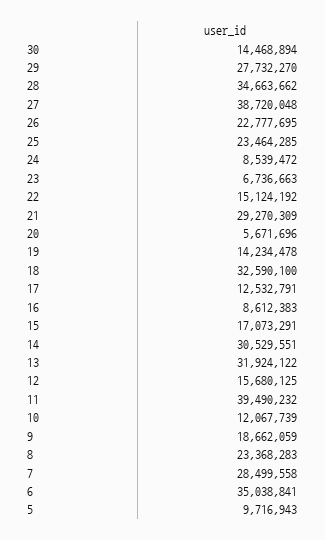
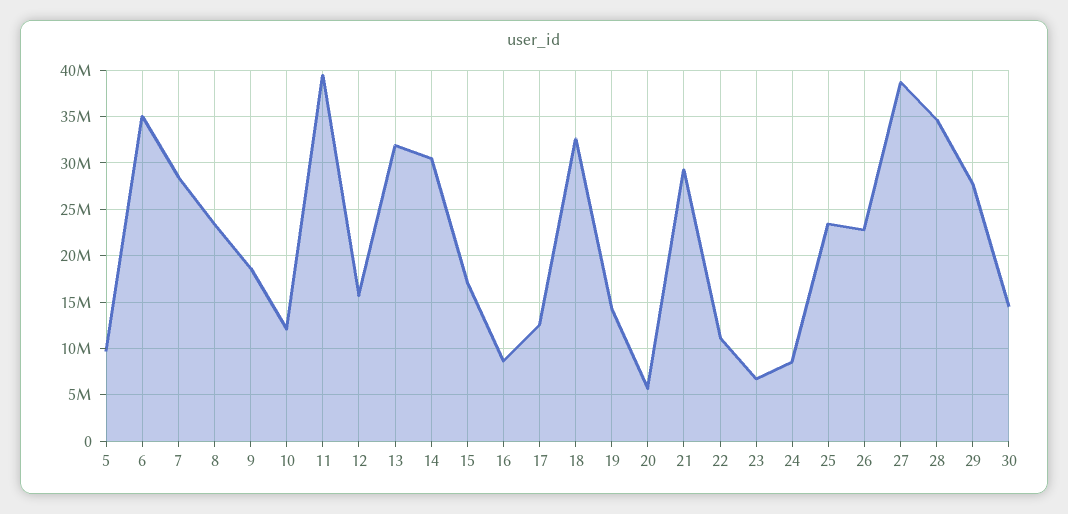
22: 15124192 -> 11000000

